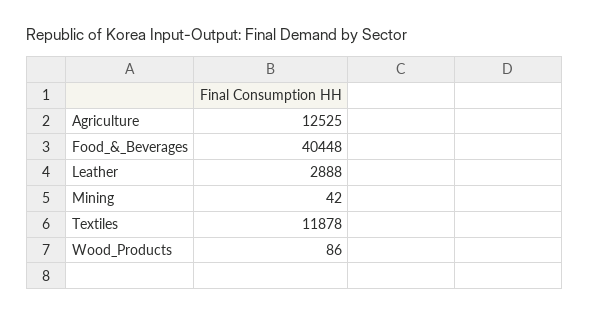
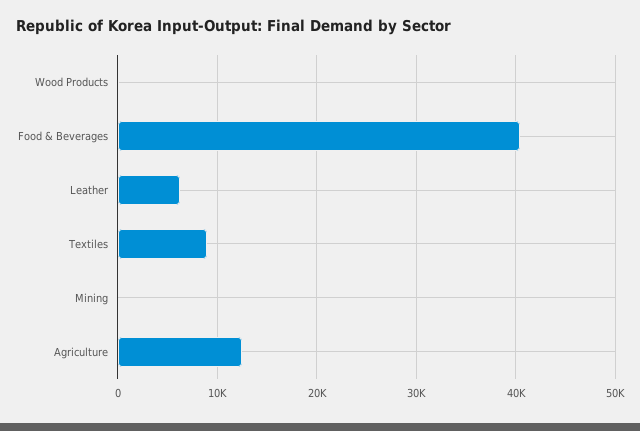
Leather: 2888 -> 6000
Textiles: 11878 -> 9000

